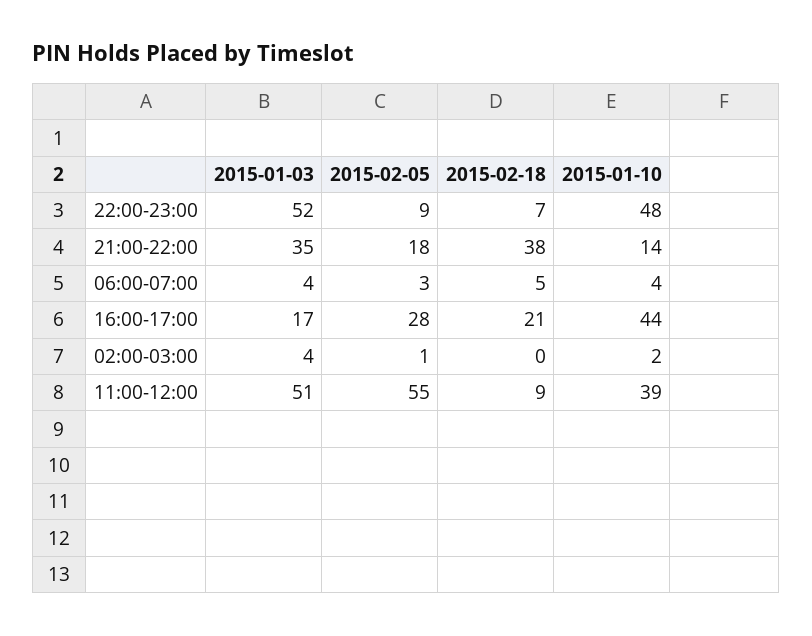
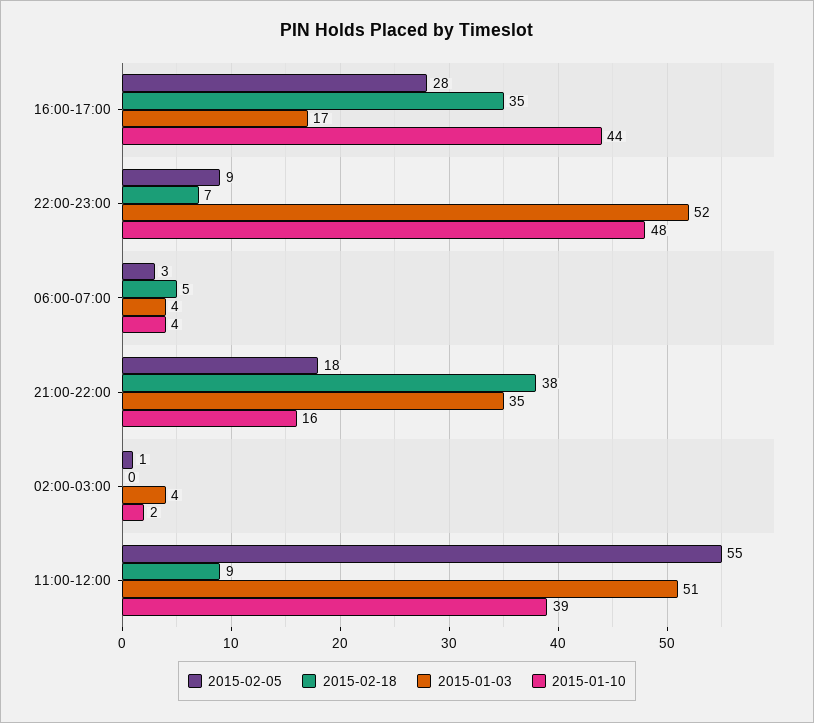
2015-01-10, 21:00-22:00: 14 -> 16
2015-02-18, 16:00-17:00: 21 -> 35

